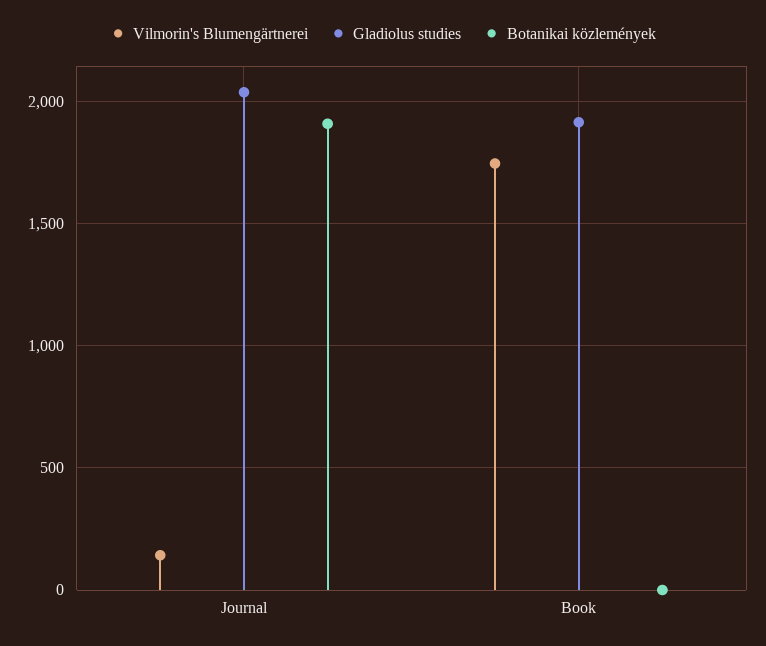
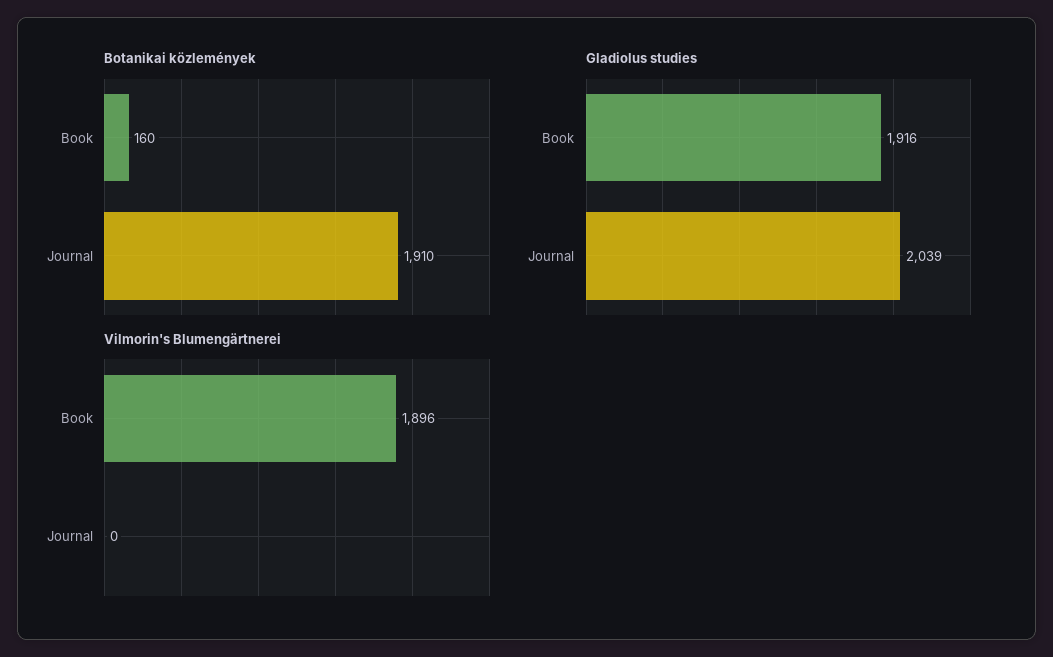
Vilmorin's Blumengärtnerei, Journal: 150 -> 0
Vilmorin's Blumengärtnerei, Book: 1750 -> 1896
Botanikai közlemények, Book: 0 -> 160

